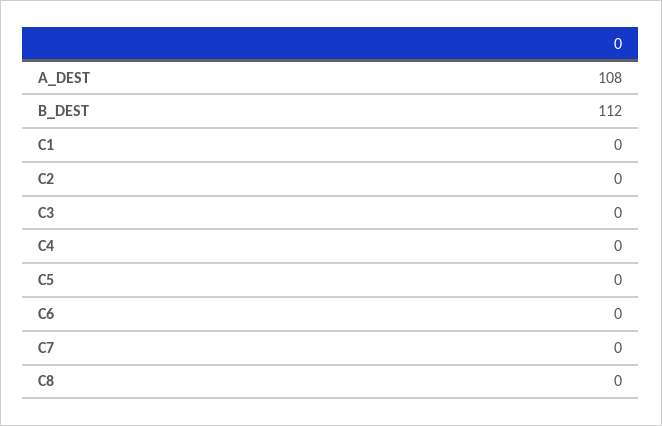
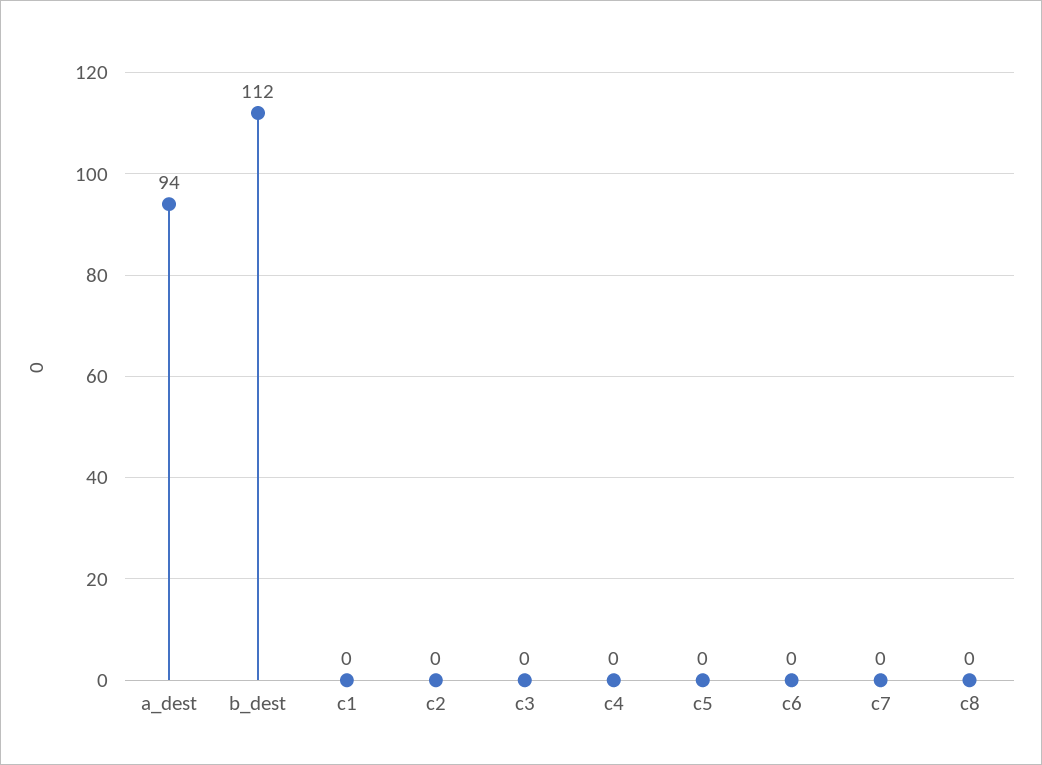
A_DEST: 108 -> 94

